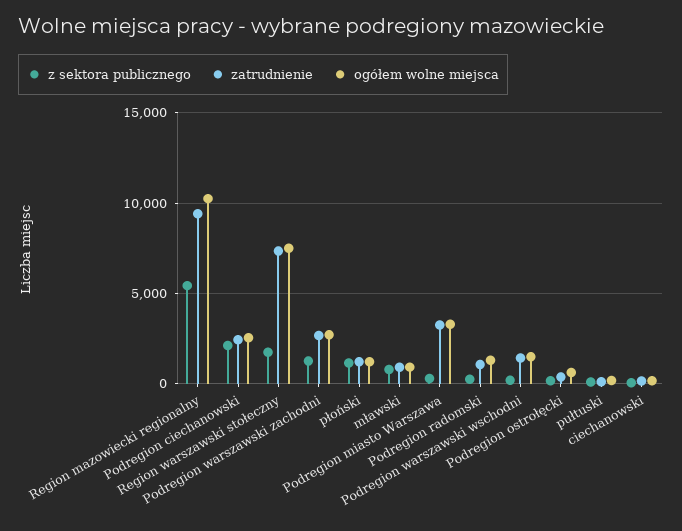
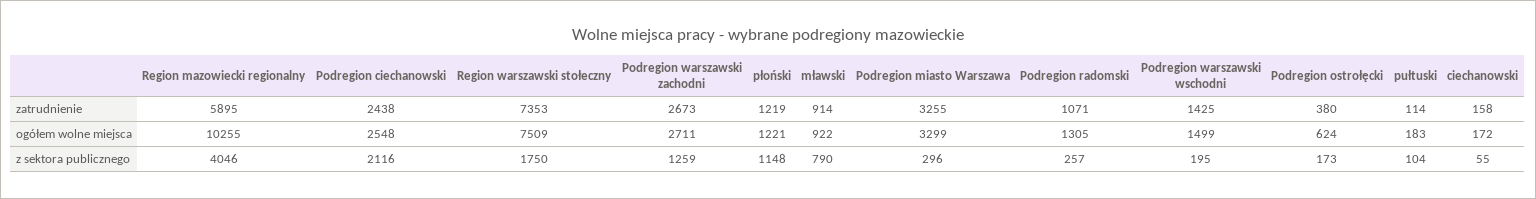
z sektora publicznego, Region mazowiecki regionalny: 5500 -> 4046
zatrudnienie, Region mazowiecki regionalny: 9500 -> 5895

